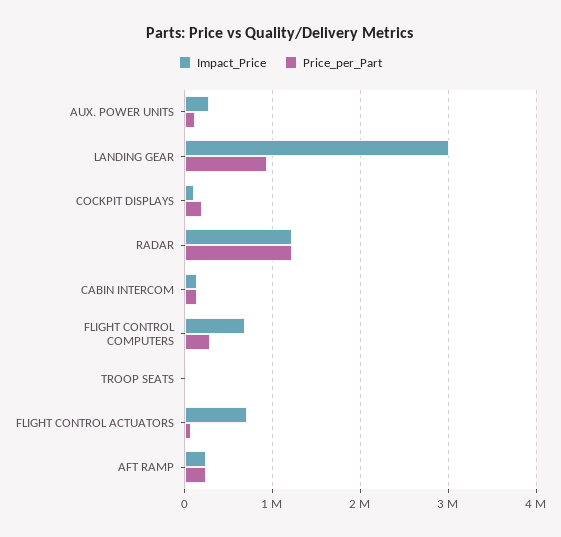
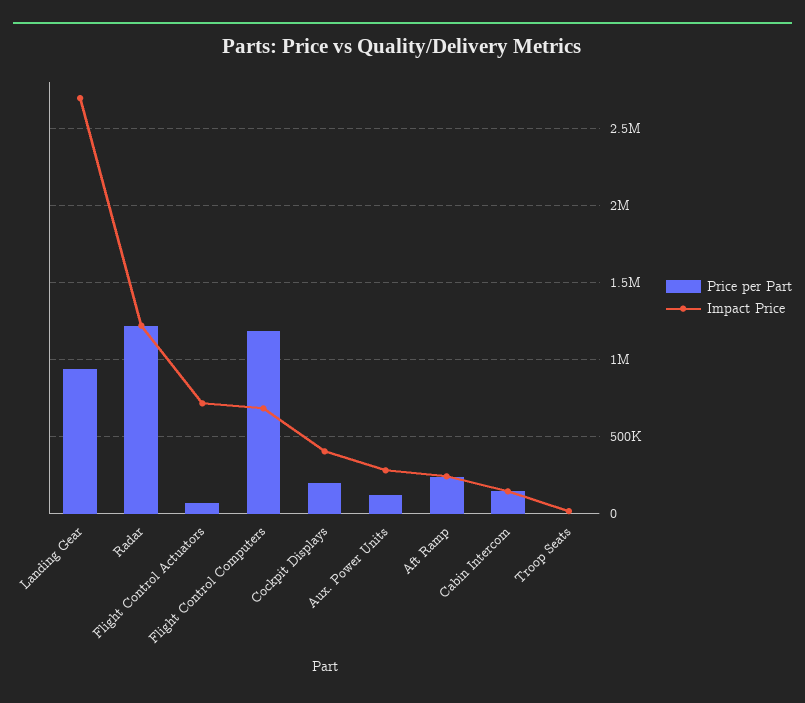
Impact_Price, LANDING GEAR: 3000000 -> 2700000
Impact_Price, COCKPIT DISPLAYS: 100000 -> 400000
Price_per_Part, FLIGHT CONTROL COMPUTERS: 300000 -> 1200000

